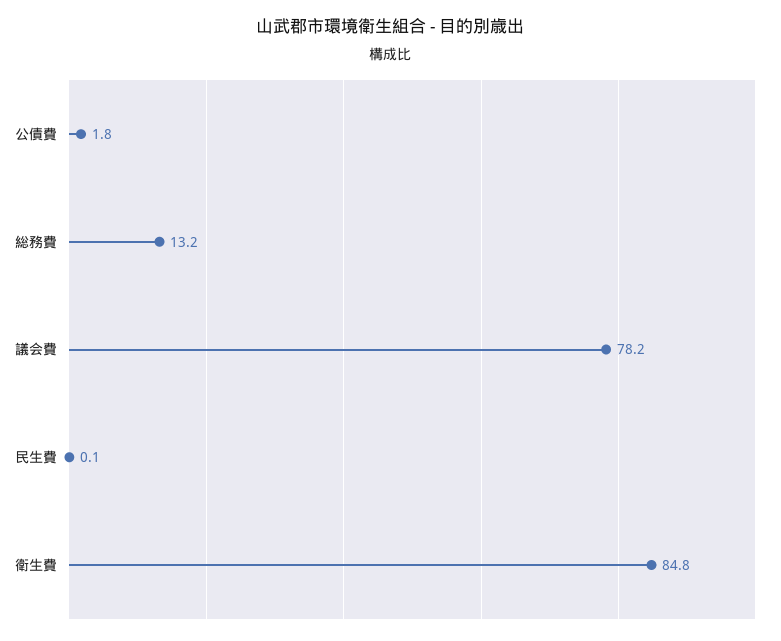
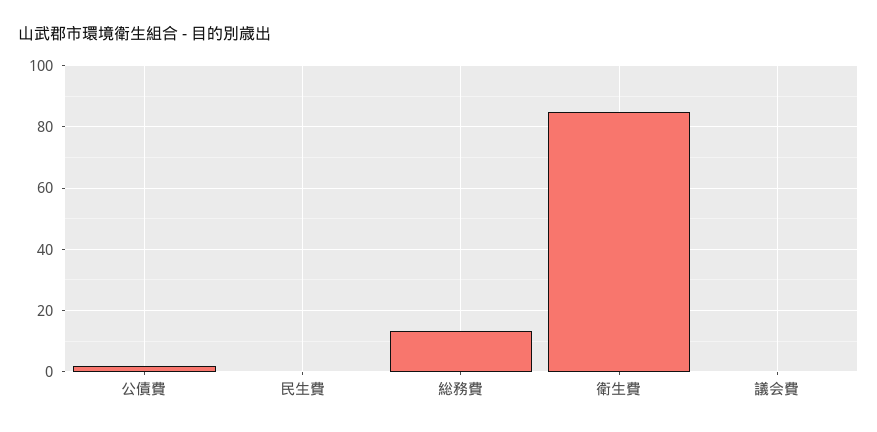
議会費: 78.2 -> 0

